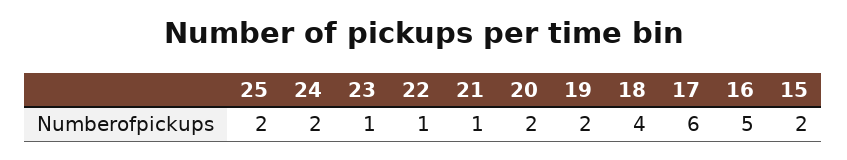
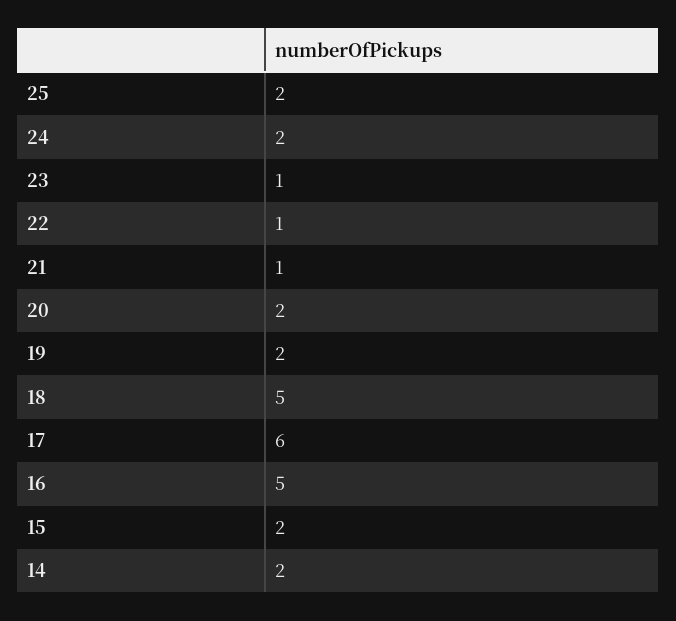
18: 4 -> 5
14: none -> 2

